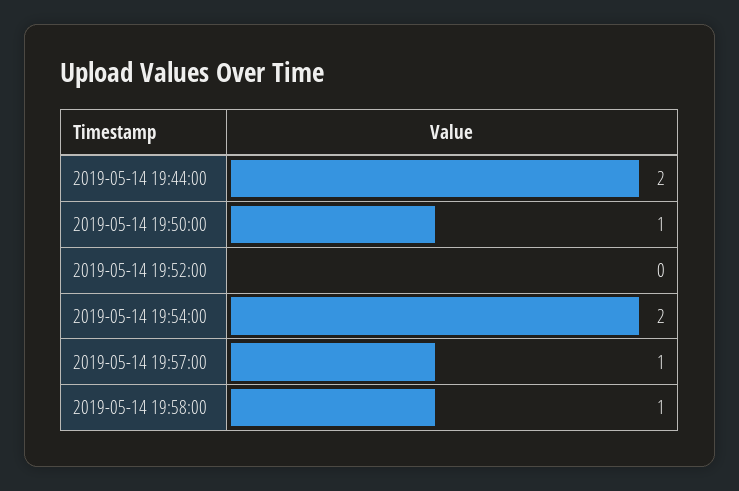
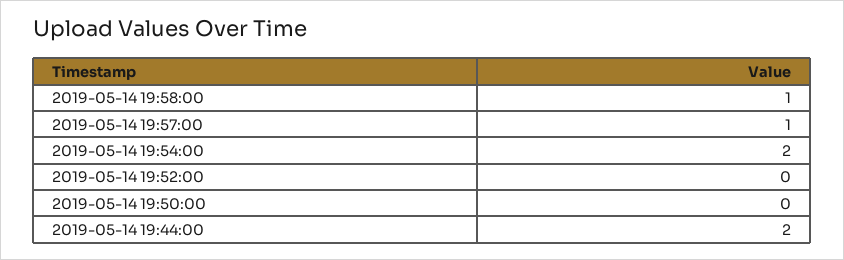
2019-05-14 19:50:00: 1 -> 0

